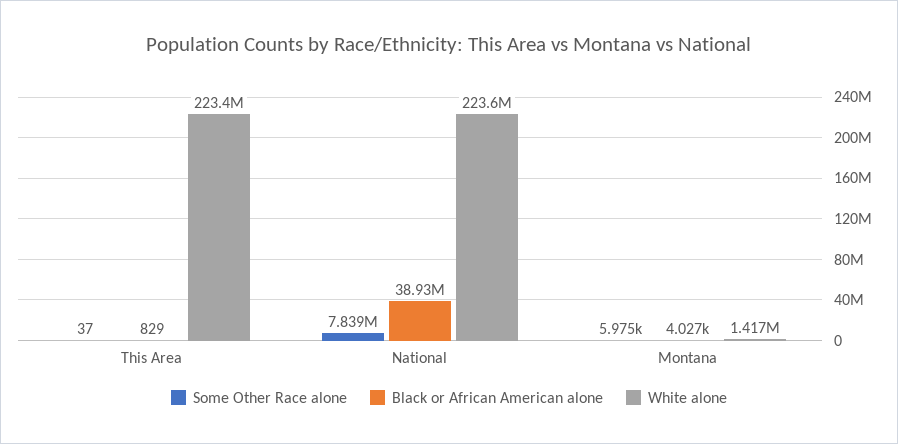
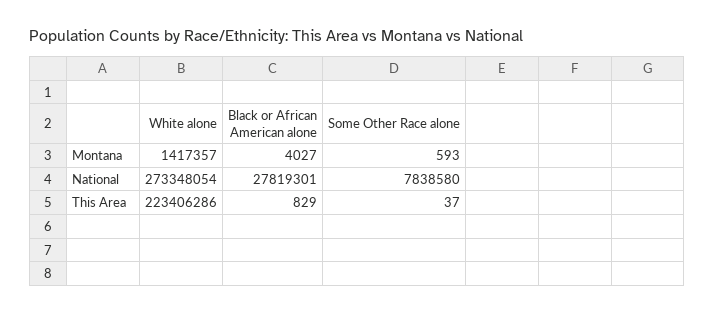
Black or African American alone, National: 38930000 -> 27819301
White alone, National: 223600000 -> 273348054
Some Other Race alone, Montana: 5975 -> 593

